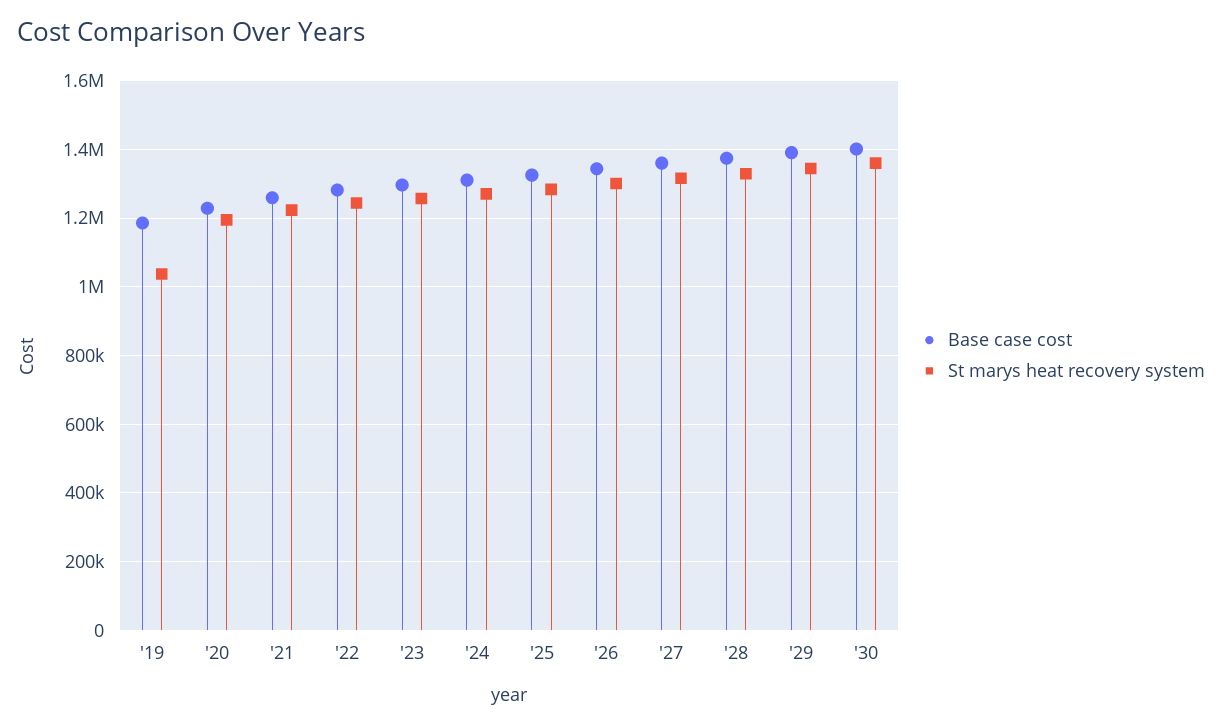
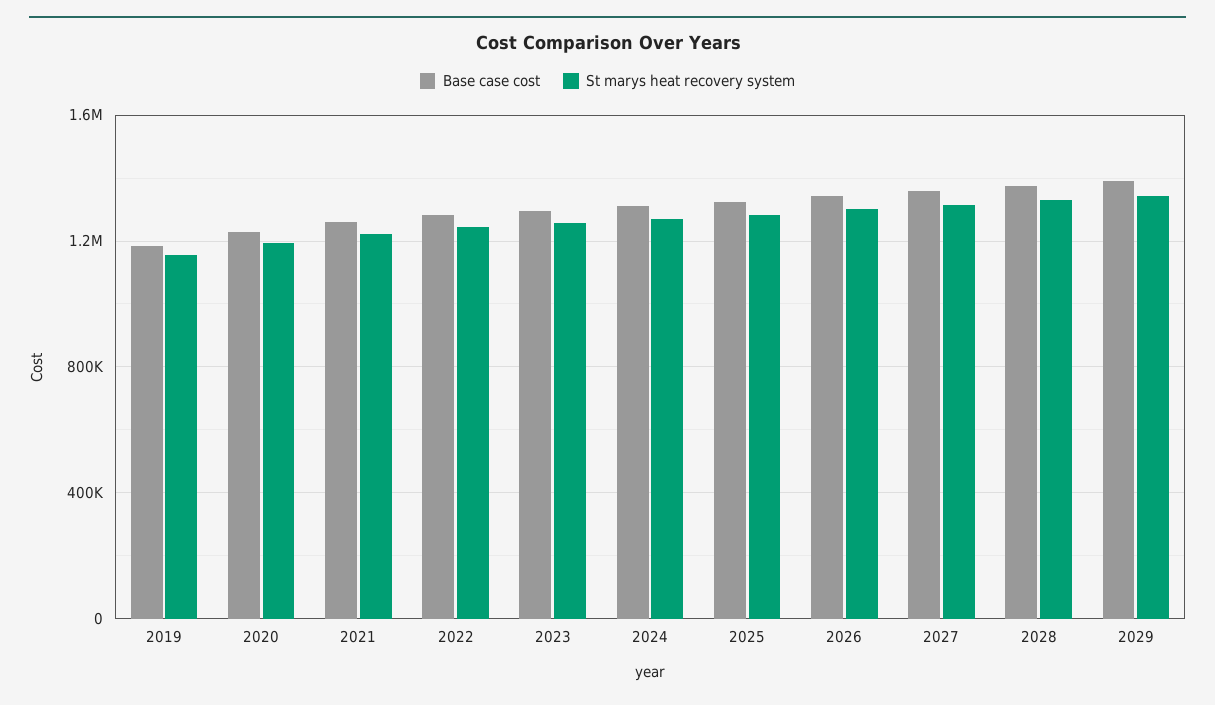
St marys heat recovery system, '19: 1040000 -> 1150000
Base case cost, '30: 1400000 -> none
St marys heat recovery system, '30: 1360000 -> none

